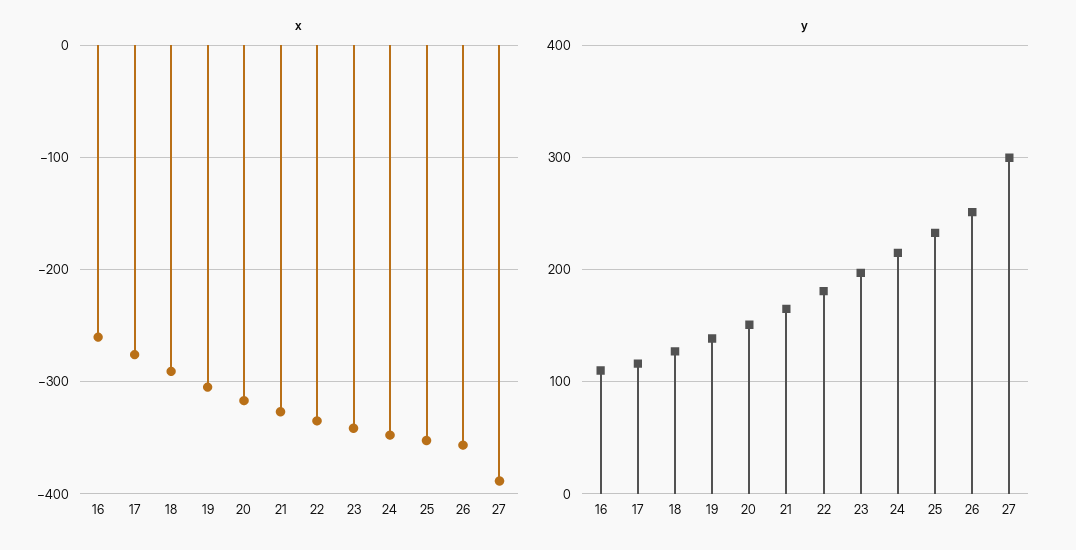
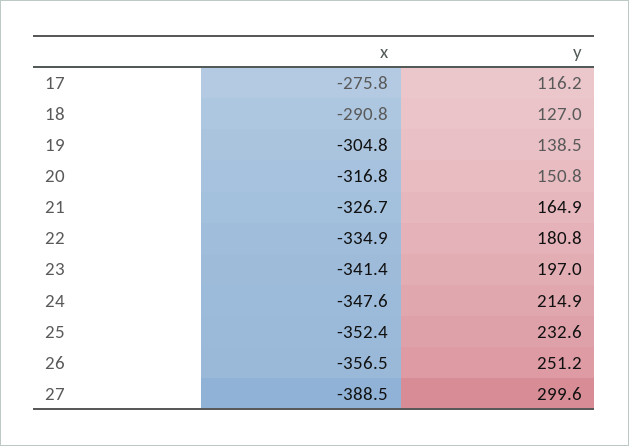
x, 16: -260 -> none
y, 16: 110 -> none

